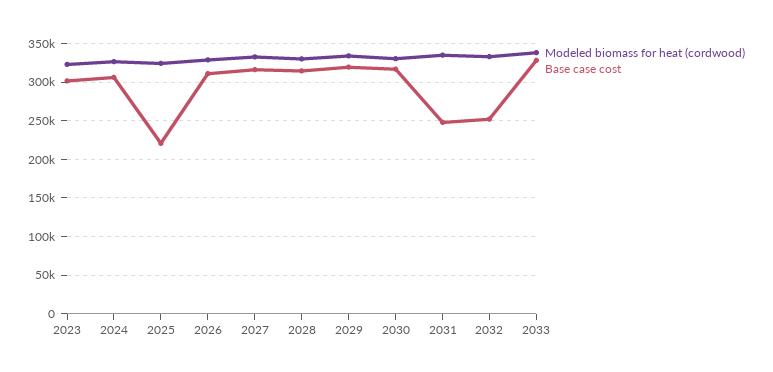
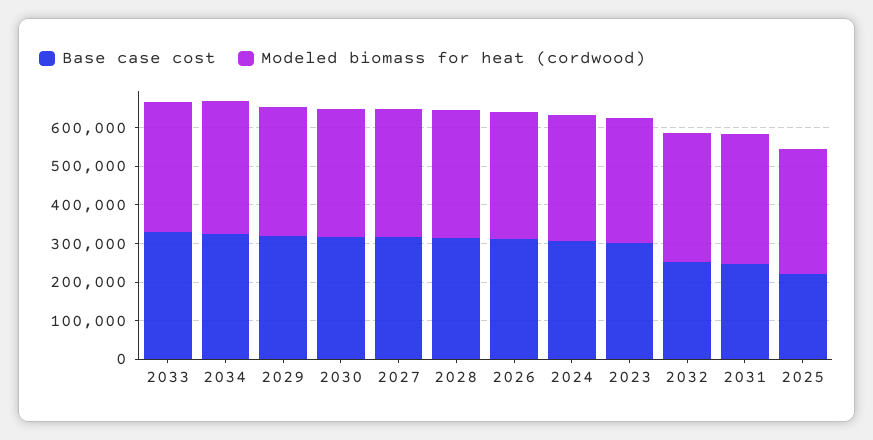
Base case cost, 2034: none -> 325000
Modeled biomass for heat (cordwood), 2034: none -> 350000

